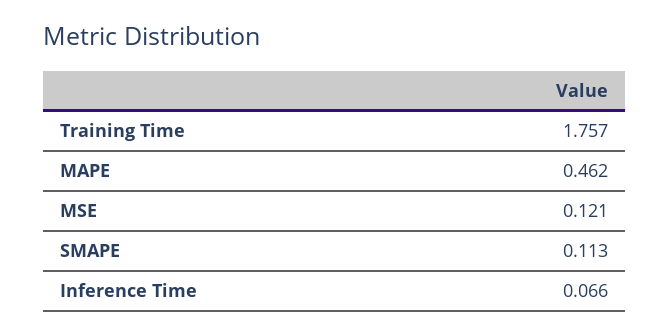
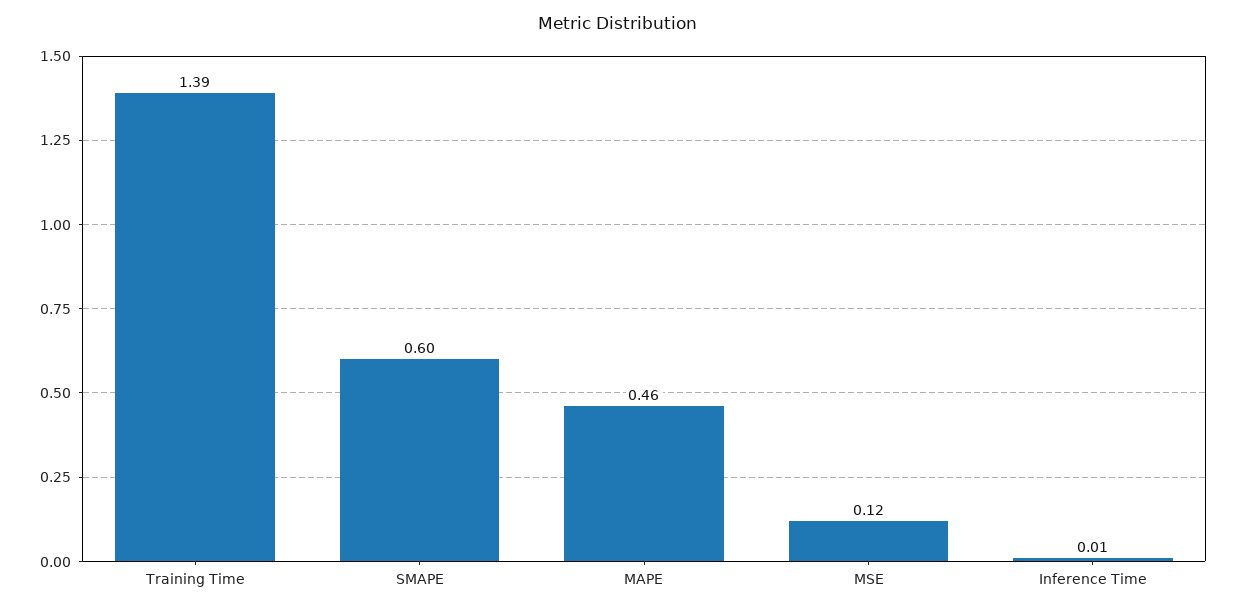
Training Time: 1.757 -> 1.39
SMAPE: 0.113 -> 0.6
Inference Time: 0.066 -> 0.01

